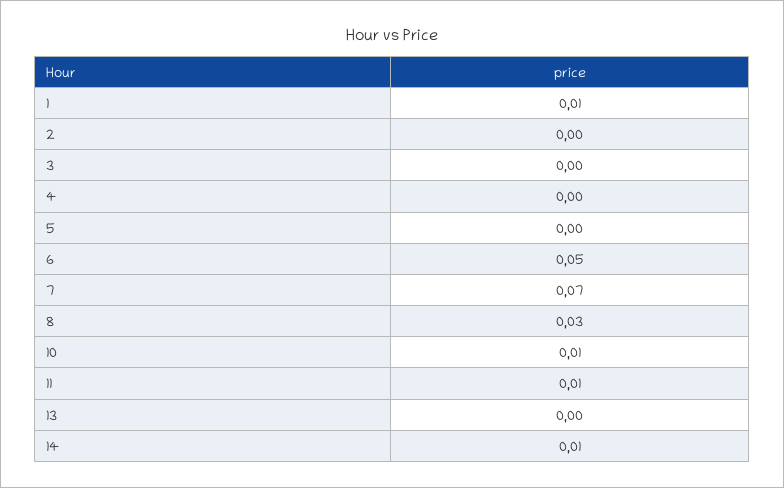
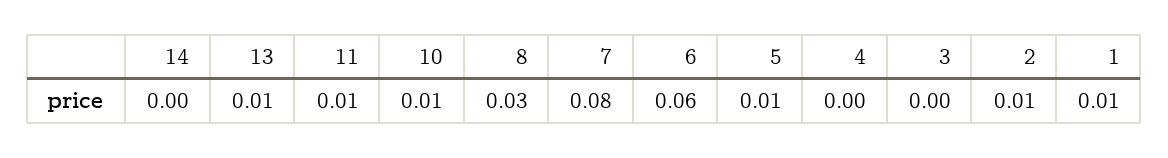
2: 0 -> 0.01
5: 0 -> 0.01
6: 0.05 -> 0.06
7: 0.07 -> 0.08
13: 0 -> 0.01
14: 0.01 -> 0

